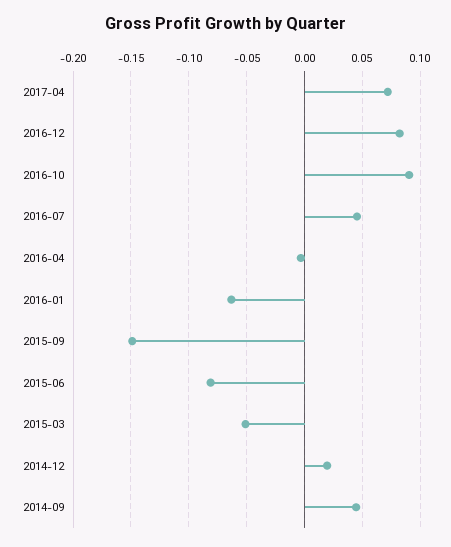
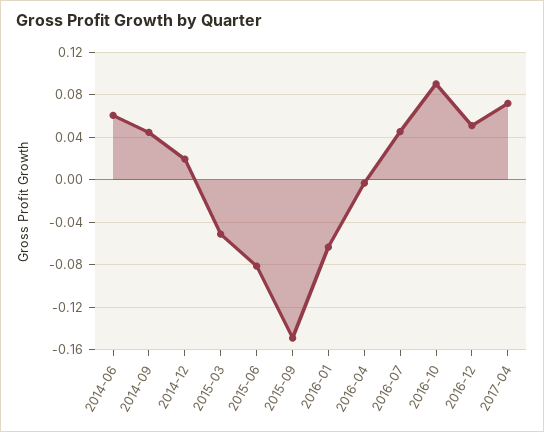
2016-12: 0.08 -> 0.05
2014-06: none -> 0.06

